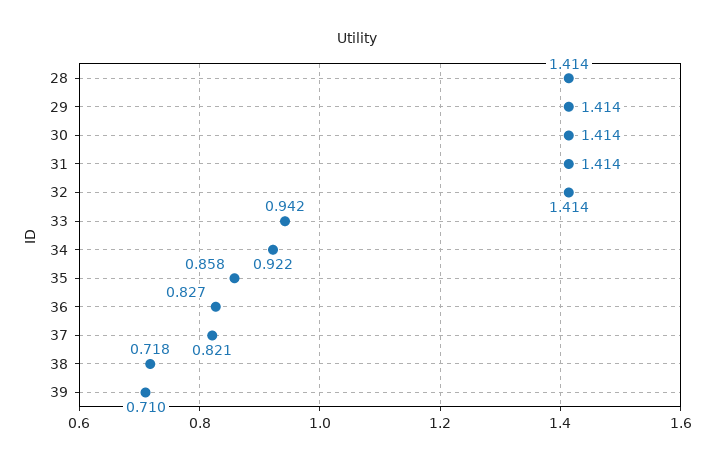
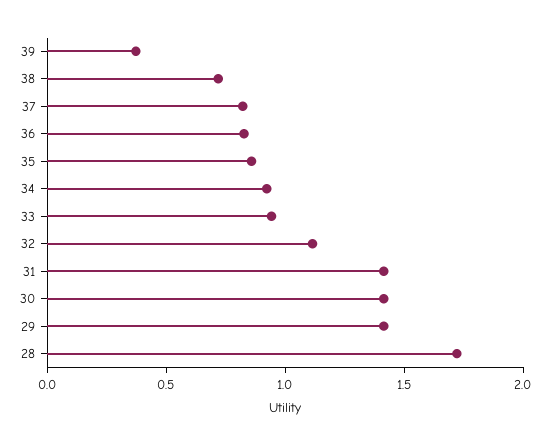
28: 1.414 -> 1.7
32: 1.414 -> 1.1
39: 0.71 -> 0.4

